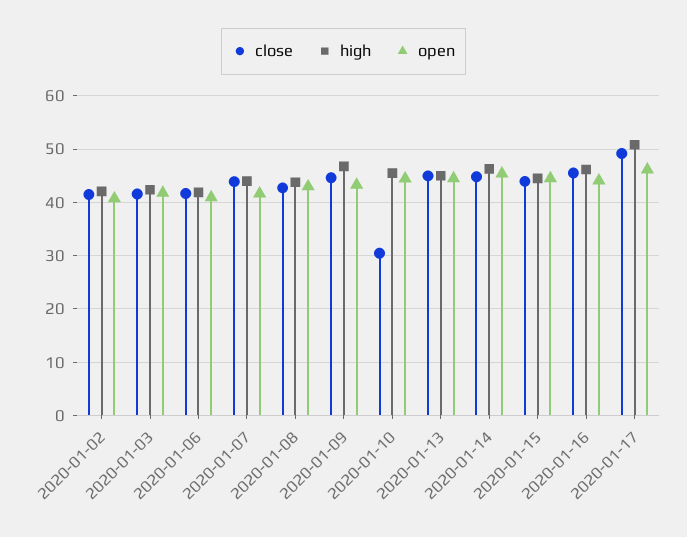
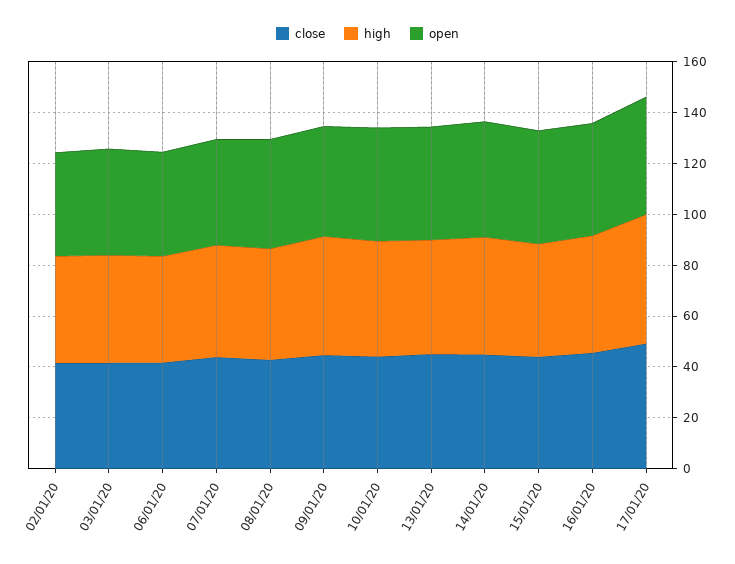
close, 2020-01-10: 30 -> 45

